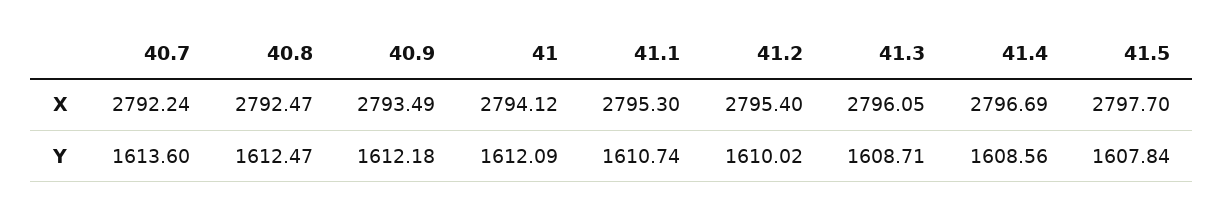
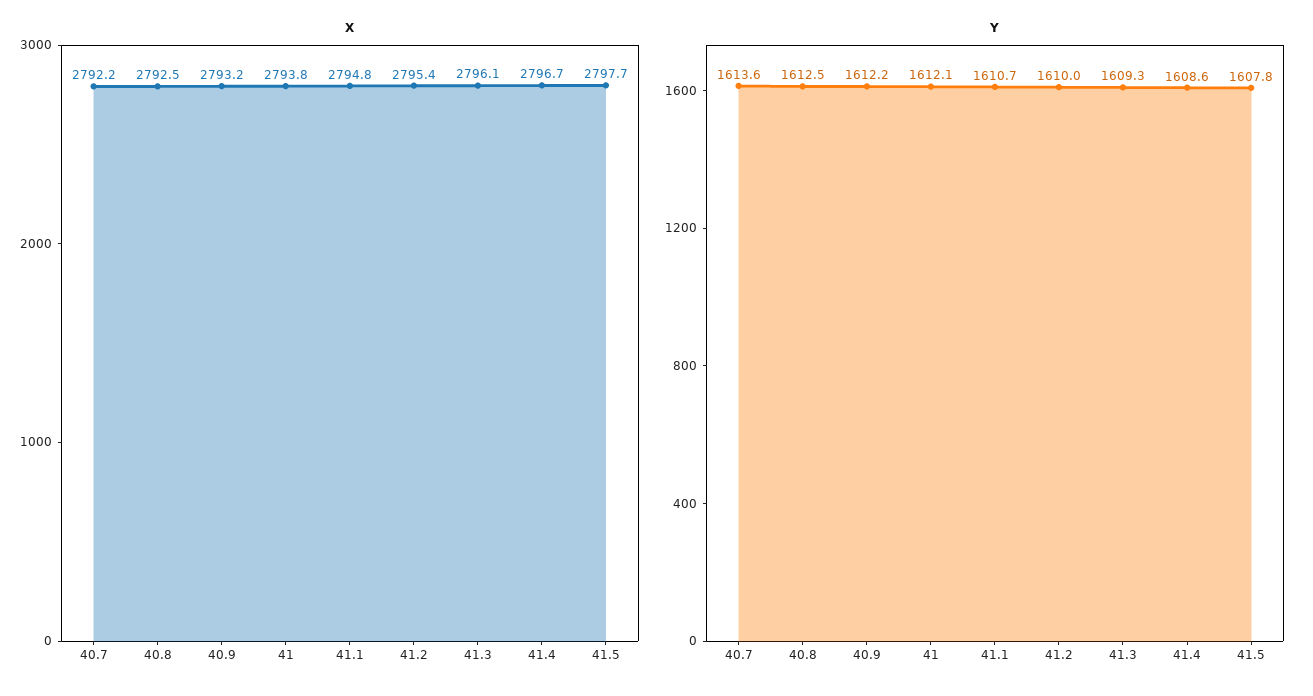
X, 40.9: 2793.49 -> 2793.2
X, 41: 2794.12 -> 2793.8
X, 41.1: 2795.3 -> 2794.8
Y, 41.3: 1608.71 -> 1609.3

